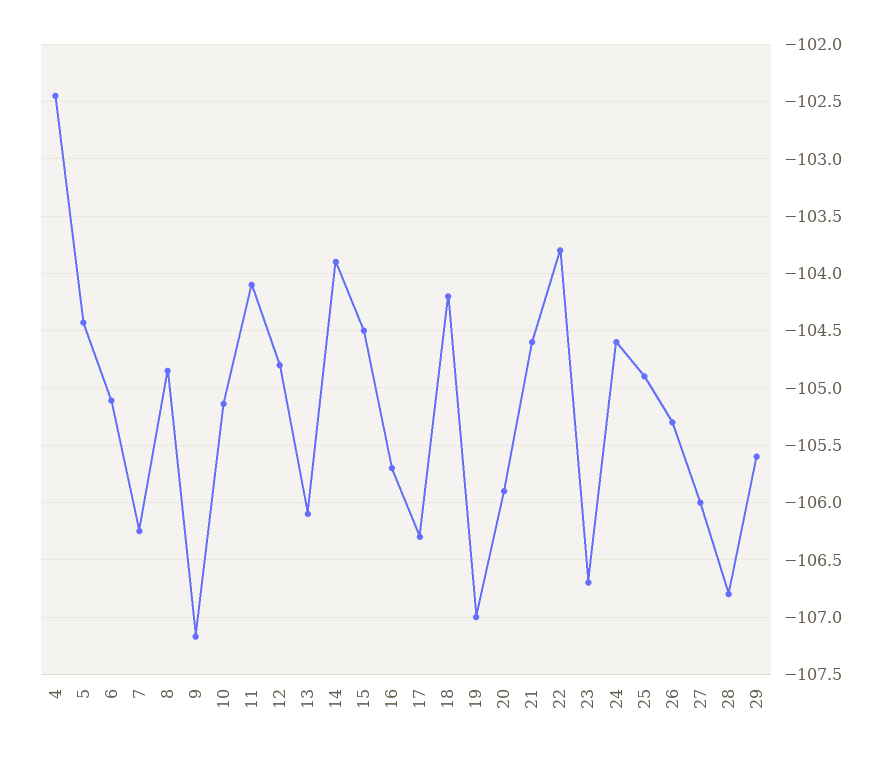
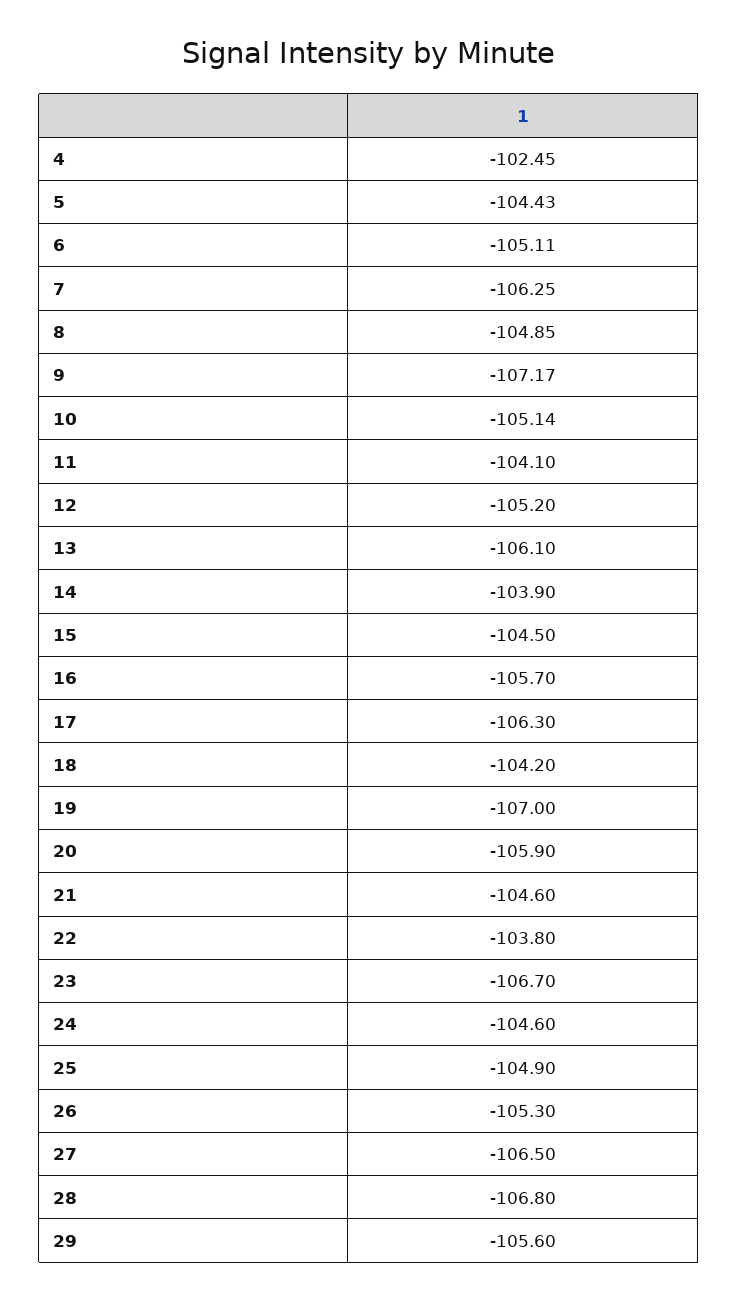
12: -104.8 -> -105.2
27: -106 -> -106.5

